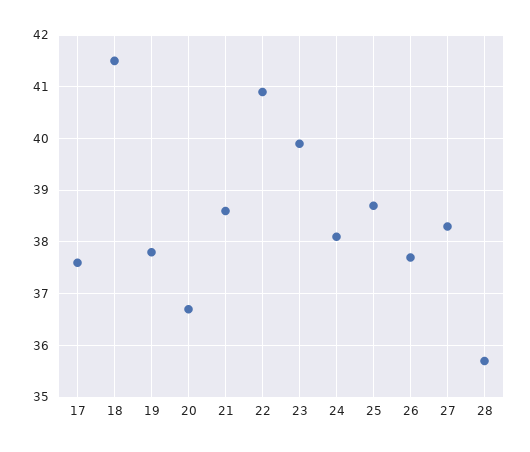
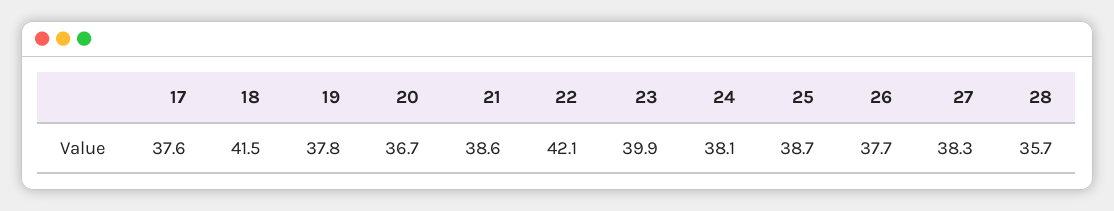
22: 41 -> 42.1

